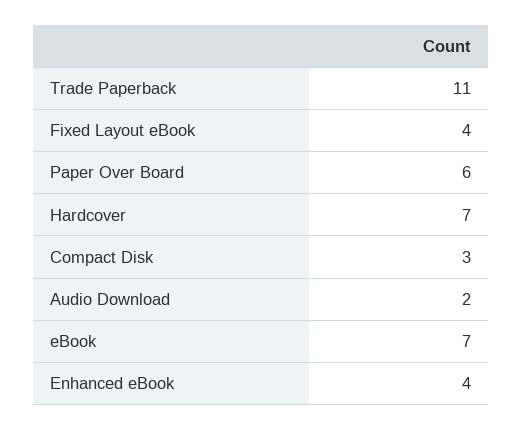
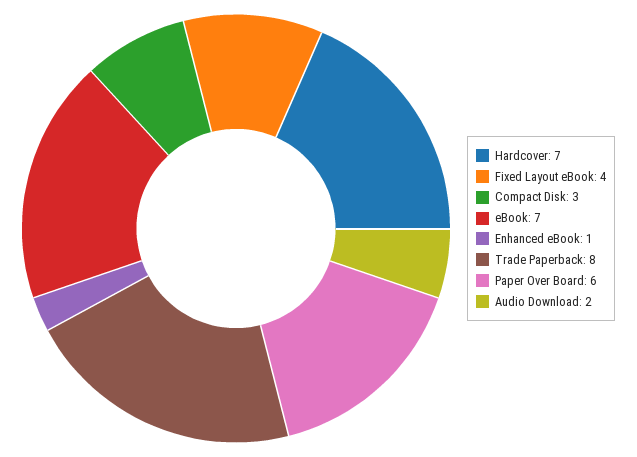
Trade Paperback: 11 -> 8
Enhanced eBook: 4 -> 1

